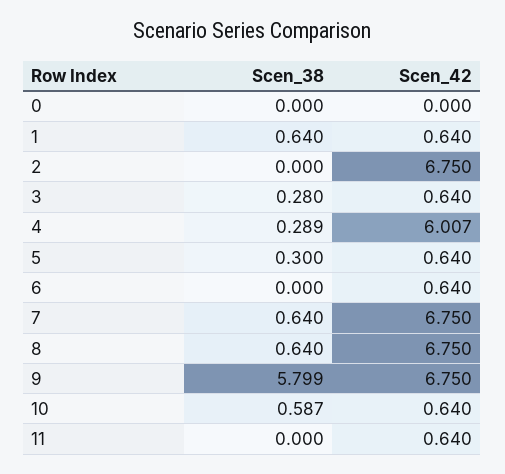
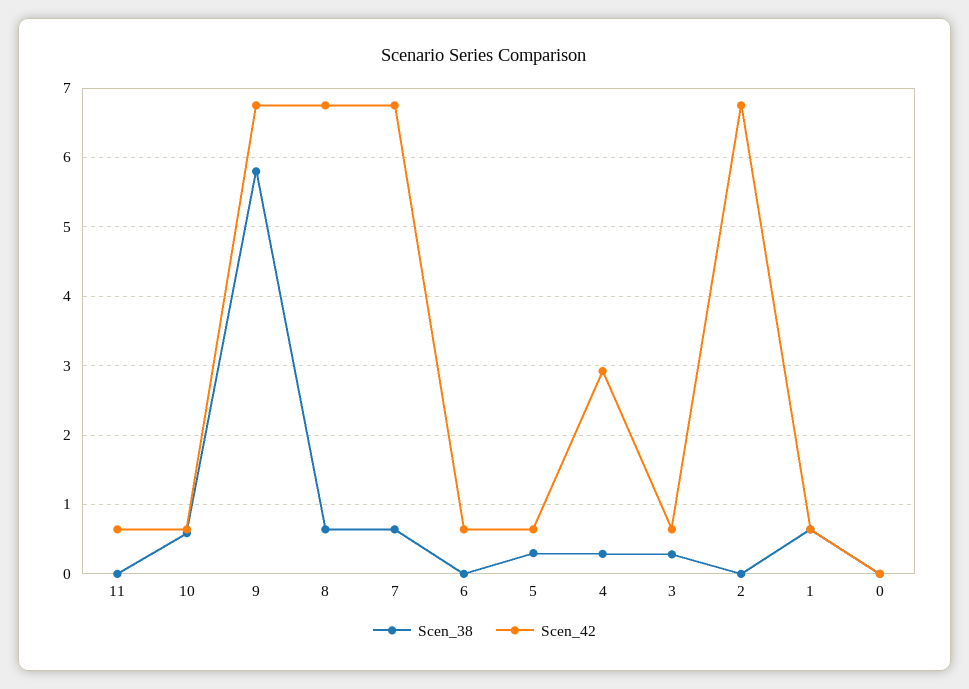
Scen_42, 4: 6.007 -> 2.9

